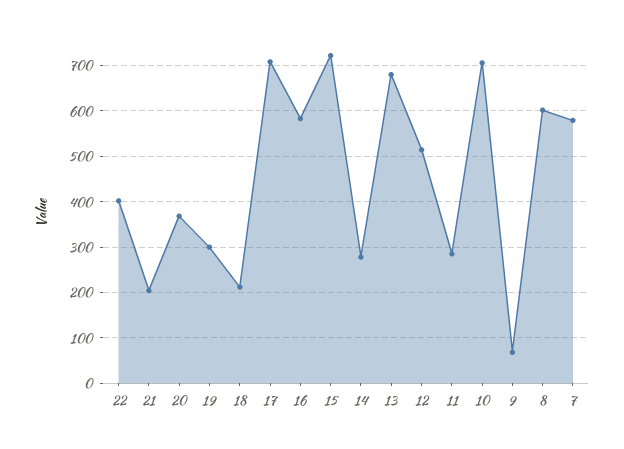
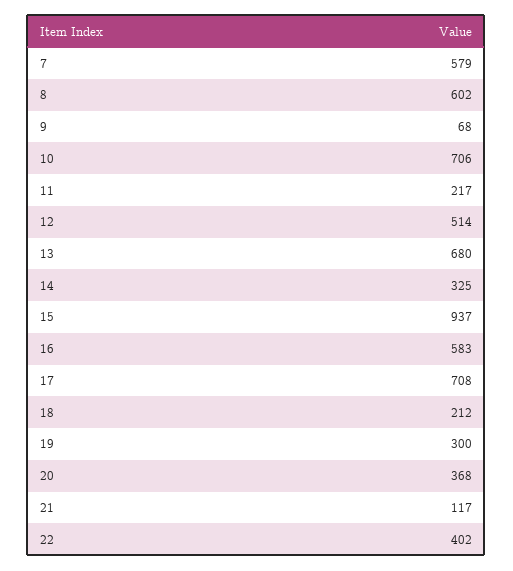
21: 200 -> 117
15: 720 -> 937
14: 280 -> 325
11: 280 -> 217

